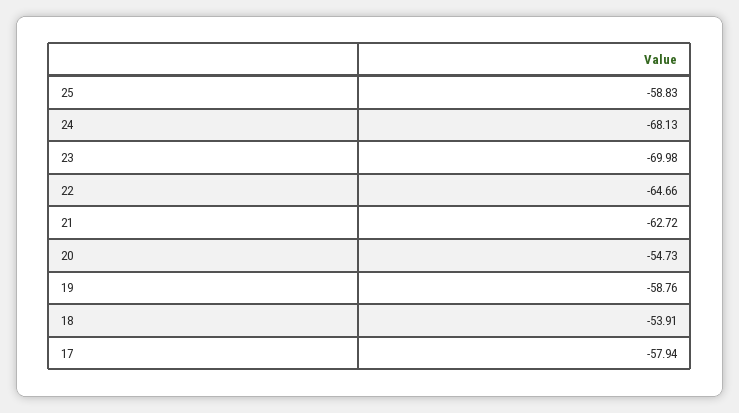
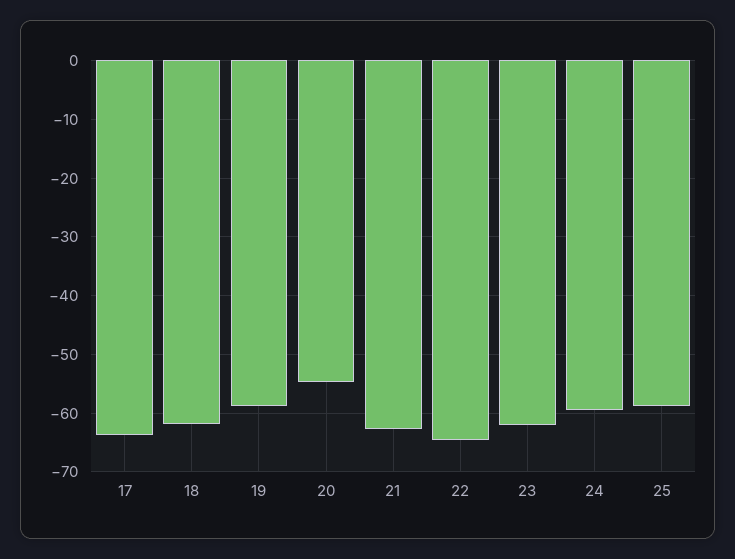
24: -68.13 -> -60
23: -69.98 -> -62
18: -53.91 -> -62
17: -57.94 -> -64

